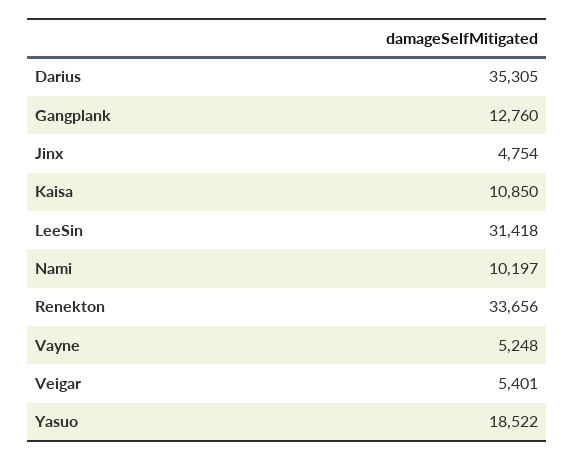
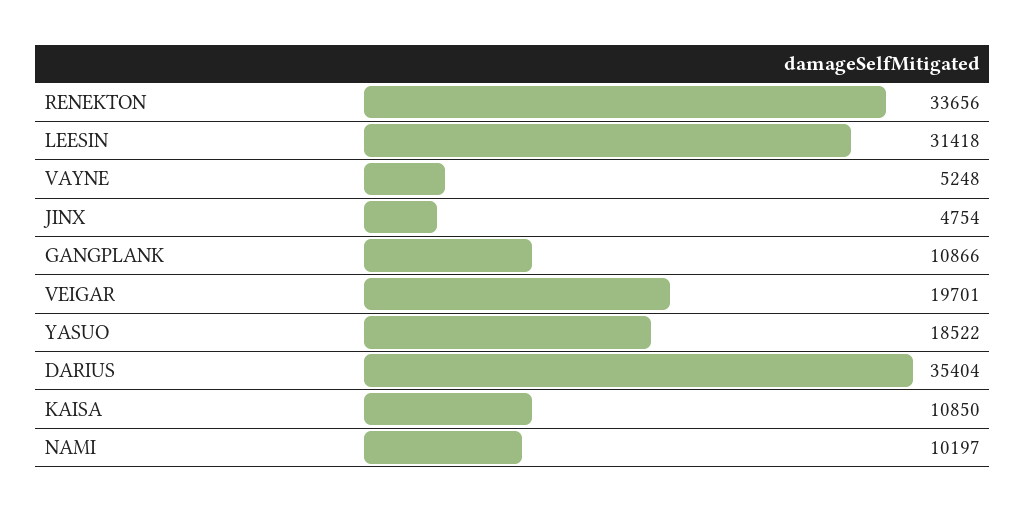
Darius: 35305 -> 35404
Gangplank: 12760 -> 10866
Veigar: 5401 -> 19701

